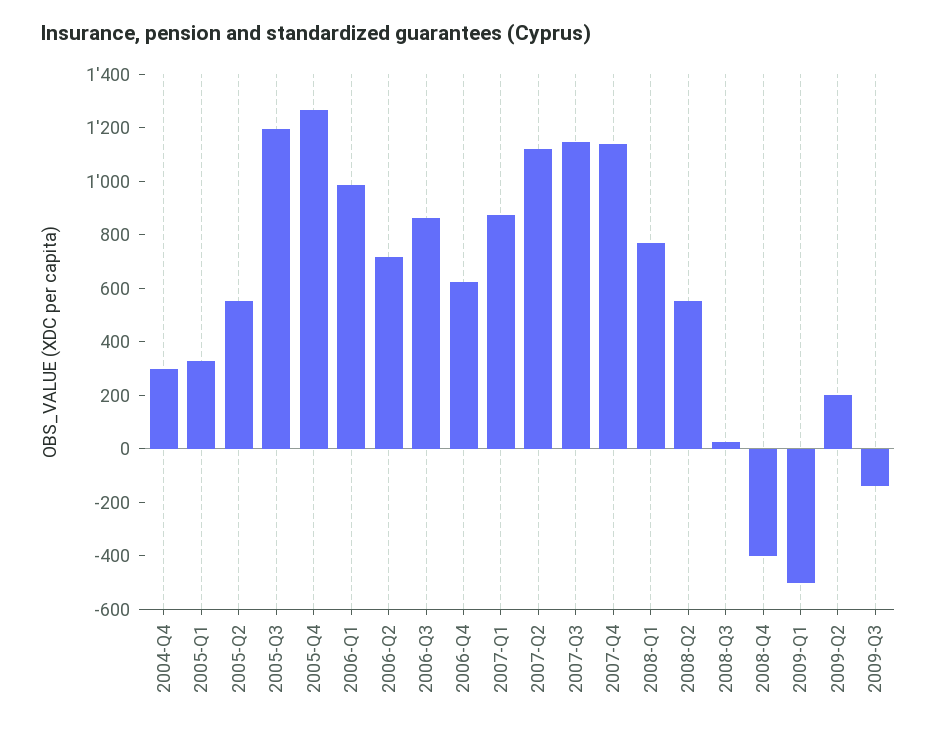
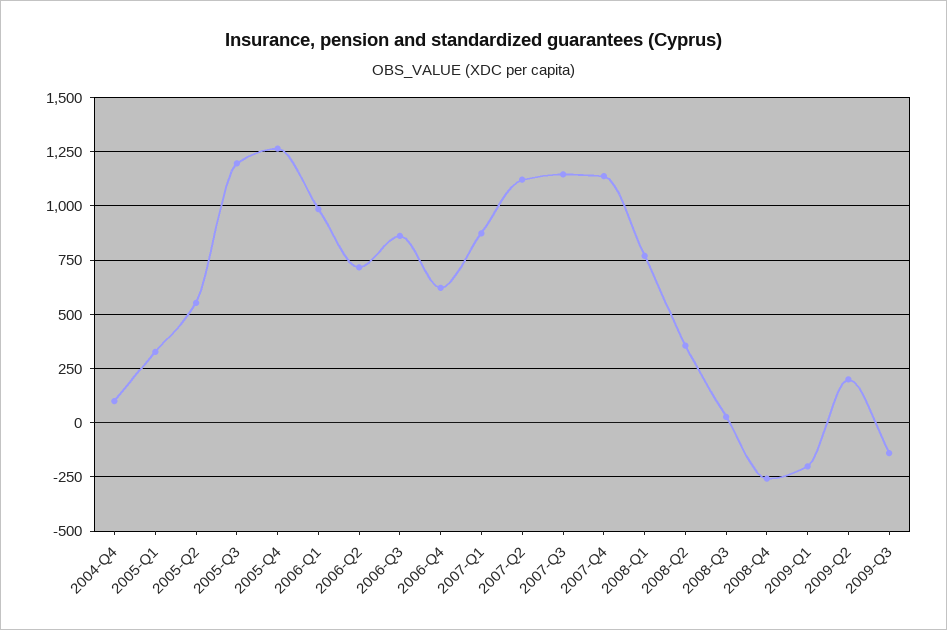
2004-Q4: 300 -> 100
2008-Q2: 550 -> 350
2008-Q4: -400 -> -250
2009-Q1: -500 -> -200

